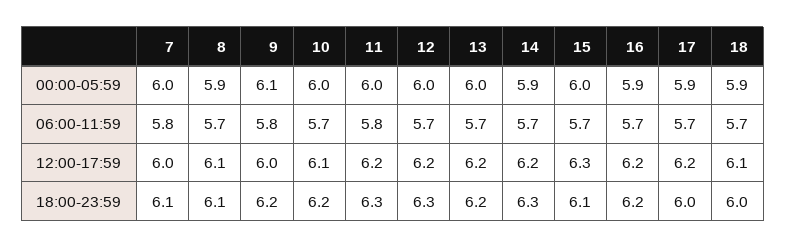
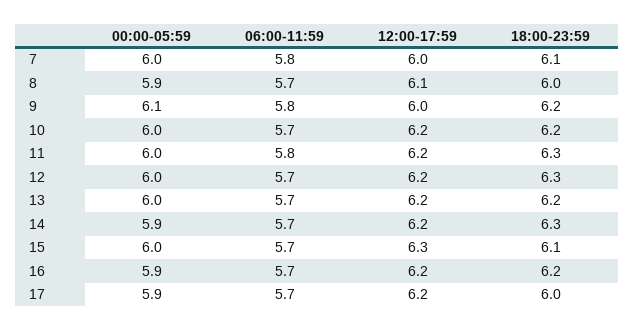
18, 00:00-05:59: 5.9 -> none
18, 06:00-11:59: 5.7 -> none
10, 12:00-17:59: 6.1 -> 6.2
18, 12:00-17:59: 6.1 -> none
8, 18:00-23:59: 6.1 -> 6
18, 18:00-23:59: 6 -> none

